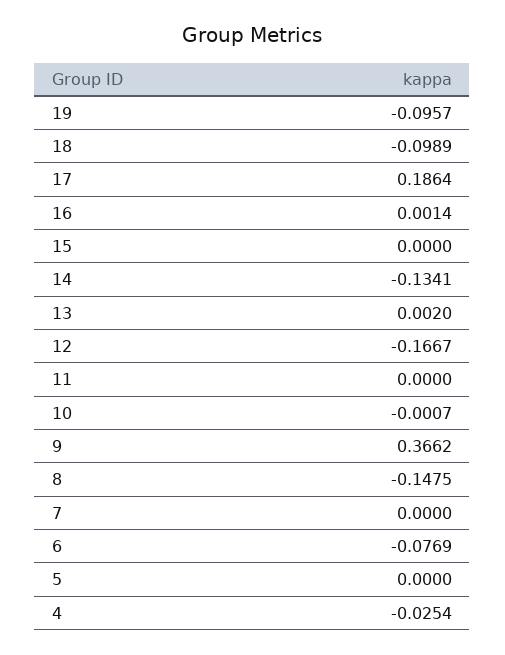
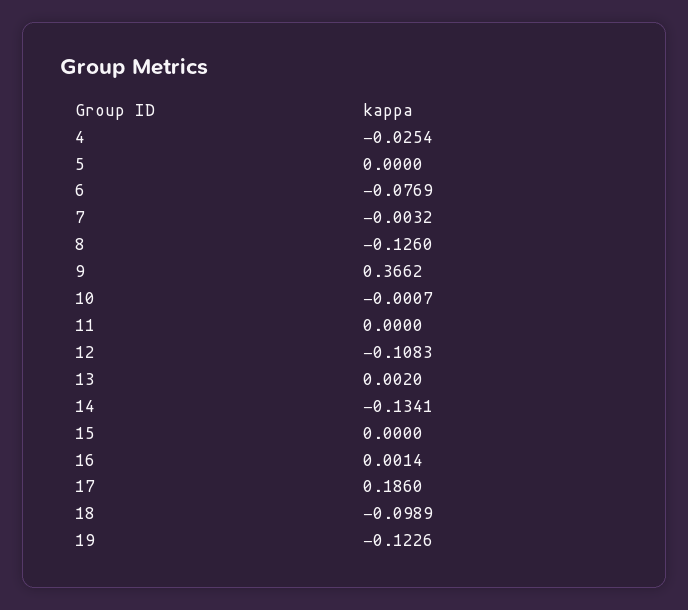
19: -0.0957 -> -0.1226
17: 0.1864 -> 0.186
12: -0.1667 -> -0.1083
8: -0.1475 -> -0.126
7: 0 -> -0.0032

